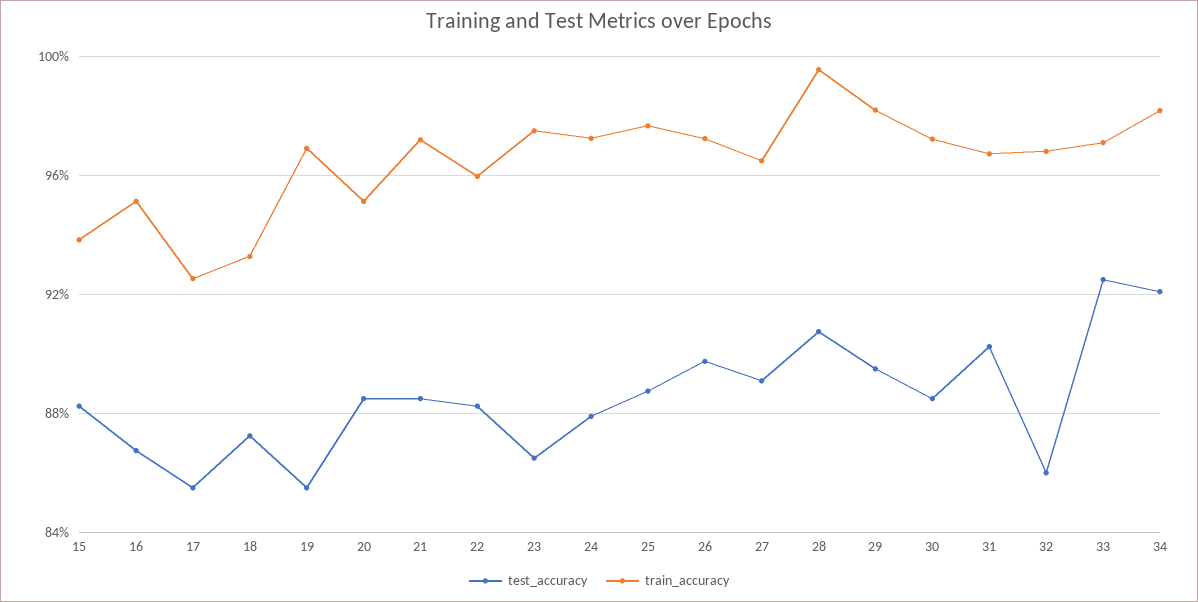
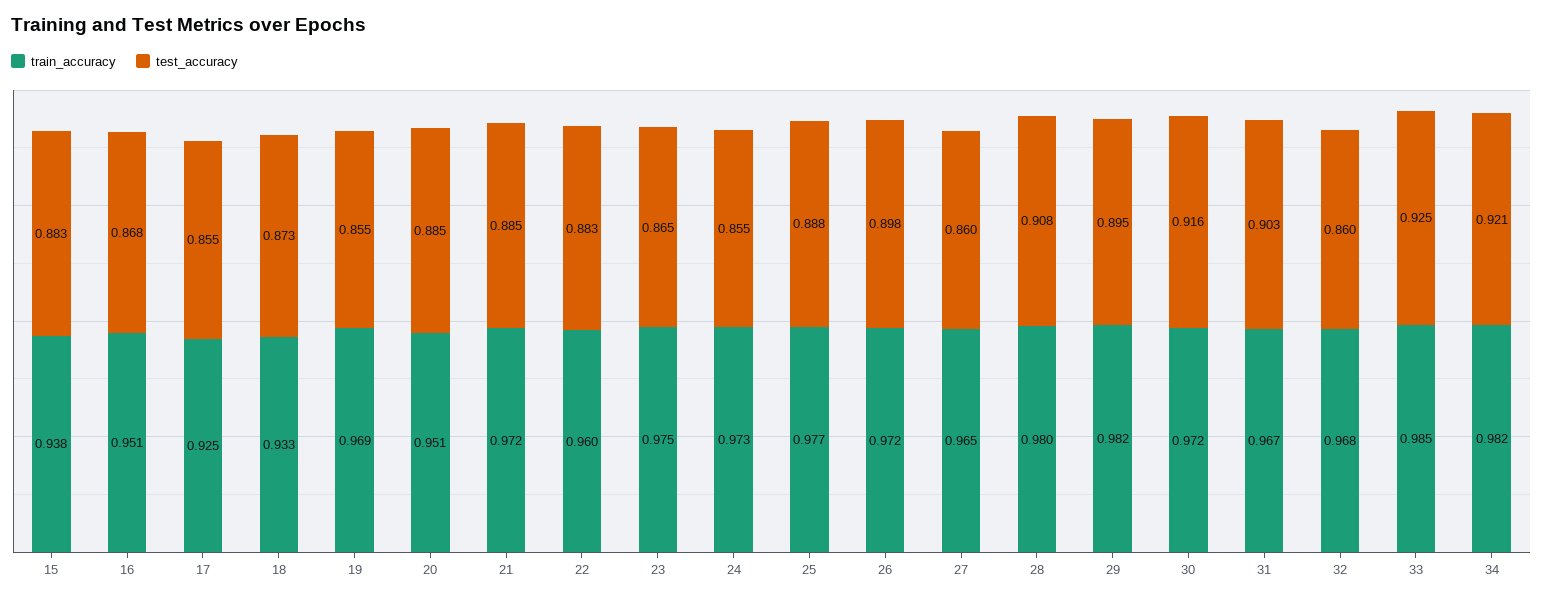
test_accuracy, 24: 0.88 -> 0.855
test_accuracy, 27: 0.89 -> 0.86
train_accuracy, 28: 0.995 -> 0.98
test_accuracy, 30: 0.885 -> 0.916
train_accuracy, 33: 0.97 -> 0.985

